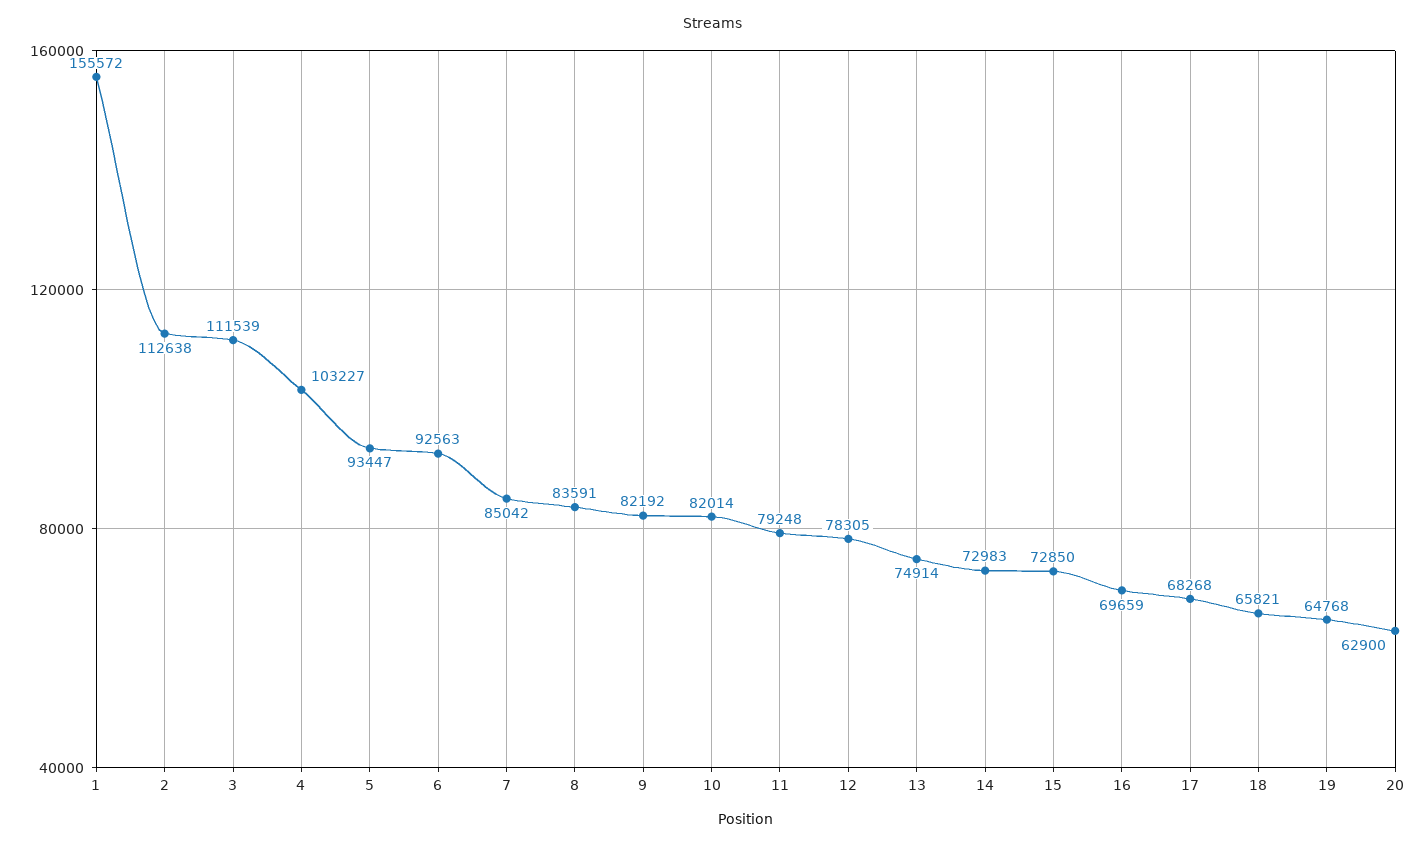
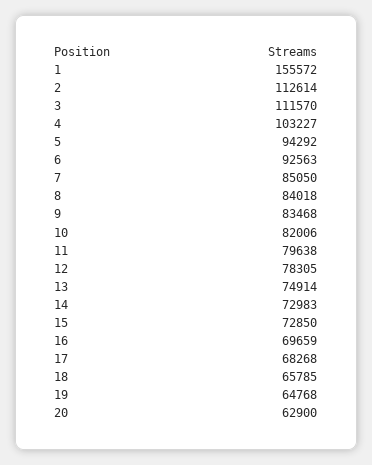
2: 112638 -> 112614
3: 111539 -> 111570
5: 93447 -> 94292
7: 85042 -> 85050
8: 83591 -> 84018
9: 82192 -> 83468
10: 82014 -> 82006
11: 79248 -> 79638
18: 65821 -> 65785

